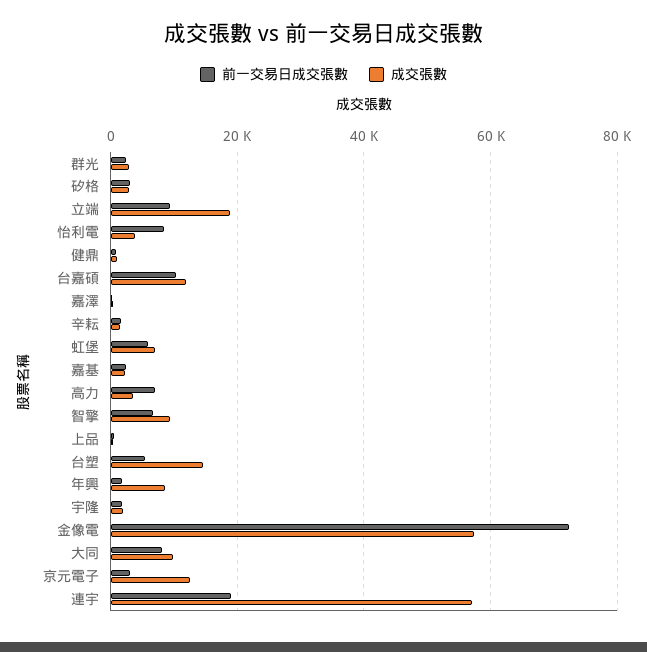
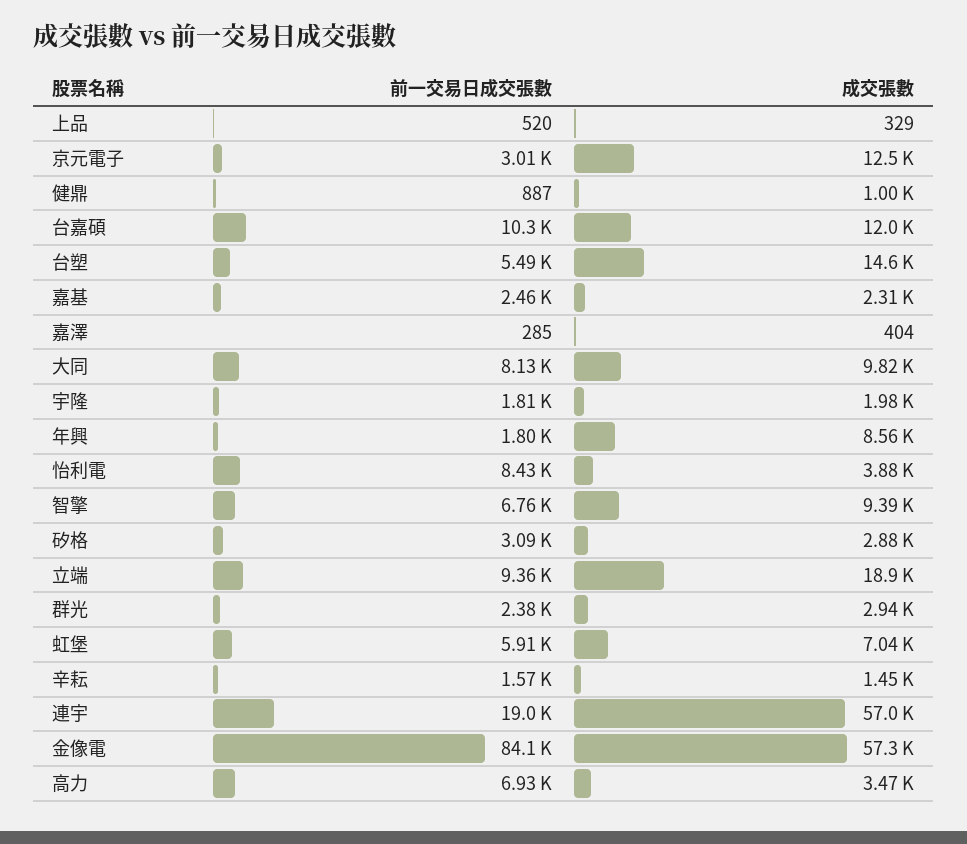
前一交易日成交張數, 金像電: 72000 -> 84100

